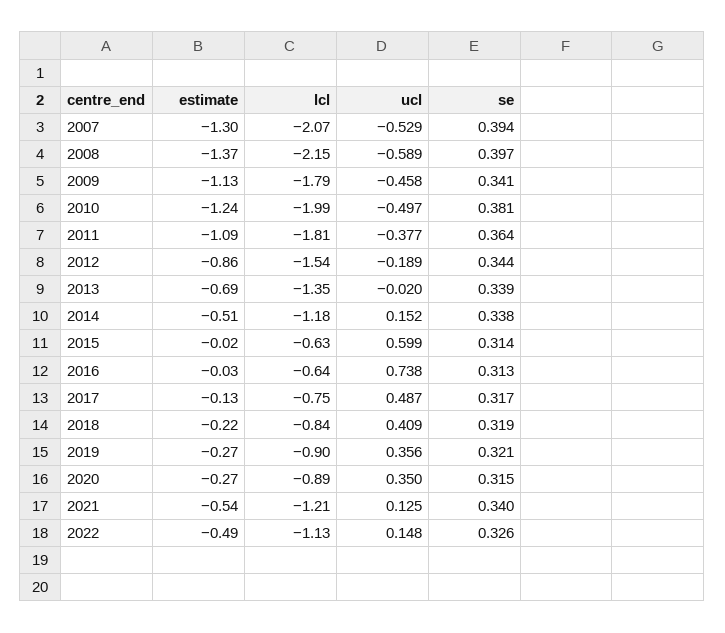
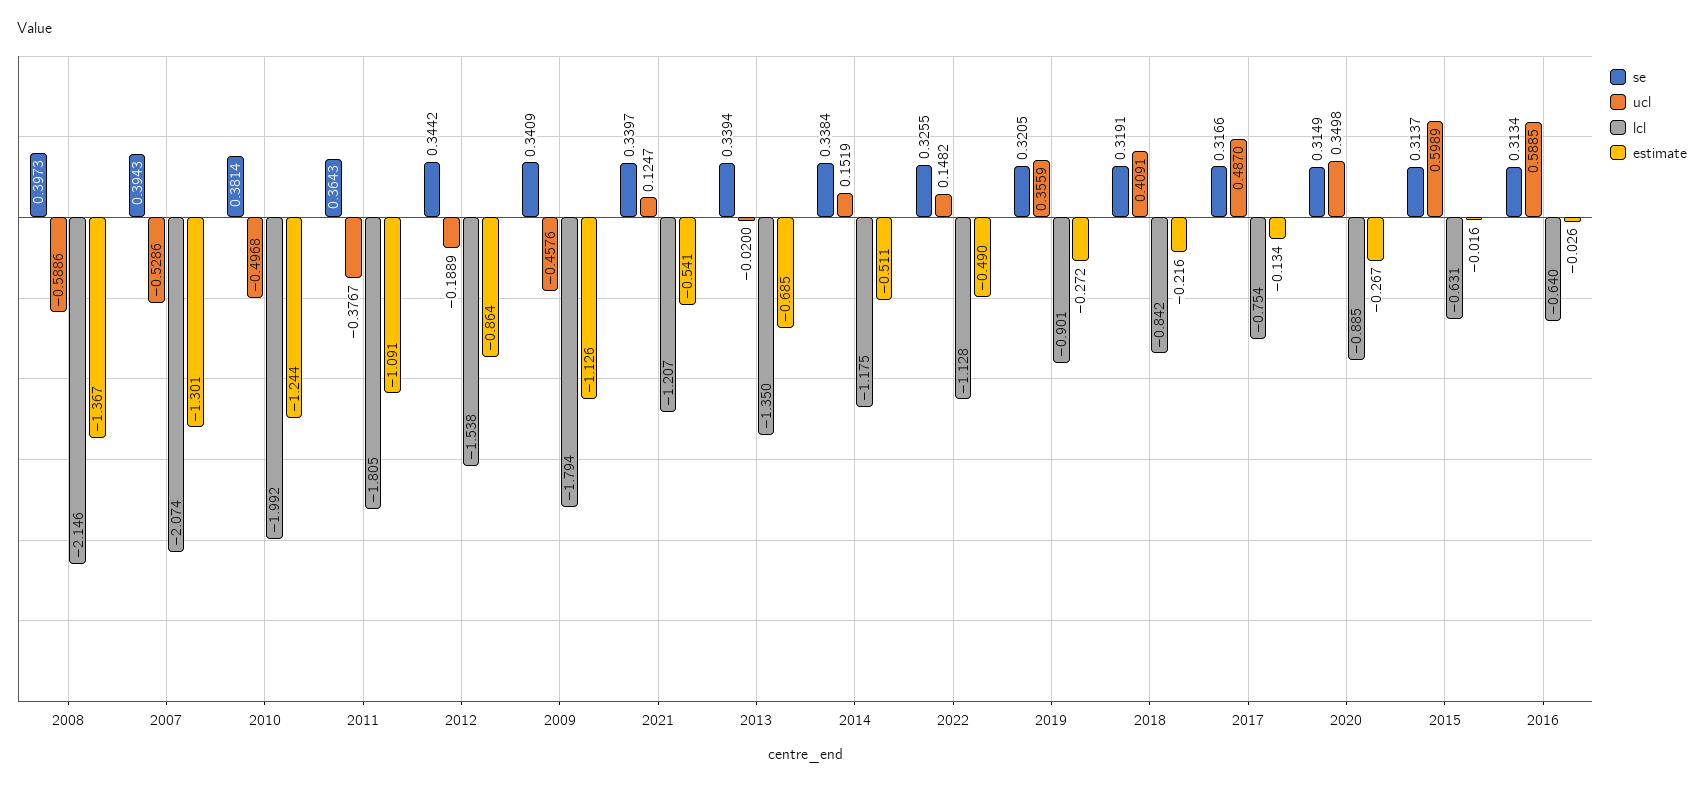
ucl, 2016: 0.738 -> 0.5885

